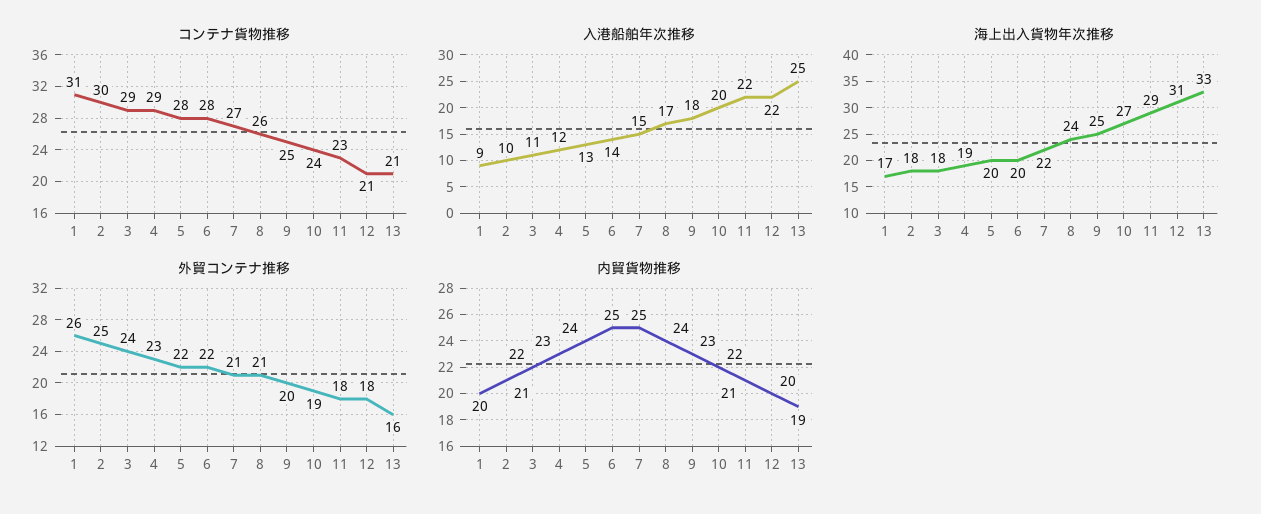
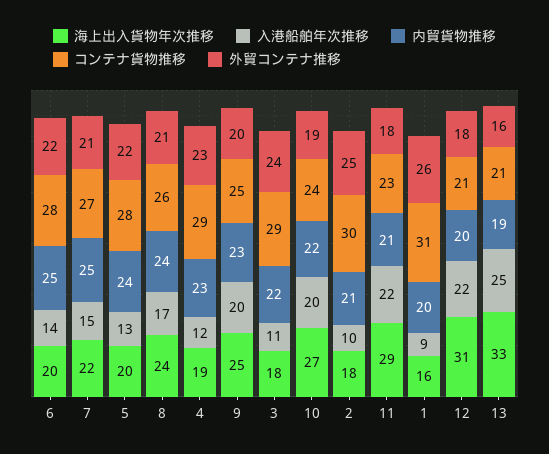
入港船舶年次推移, 9: 18 -> 20
海上出入貨物年次推移, 1: 17 -> 16

